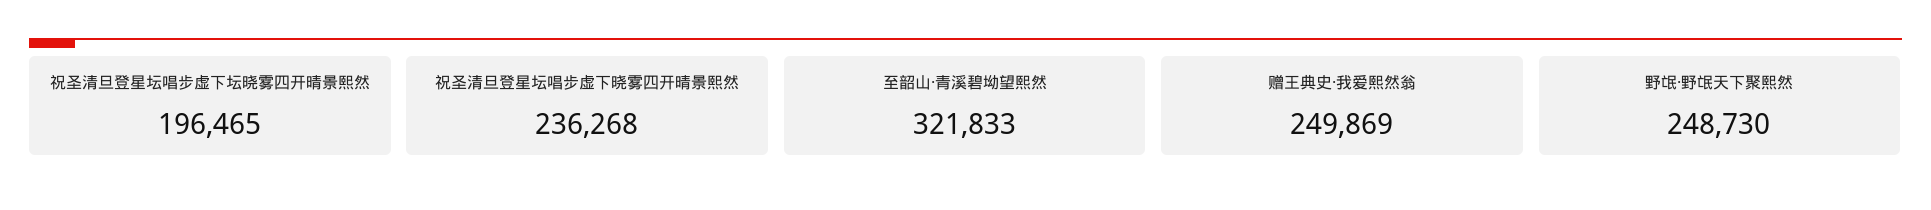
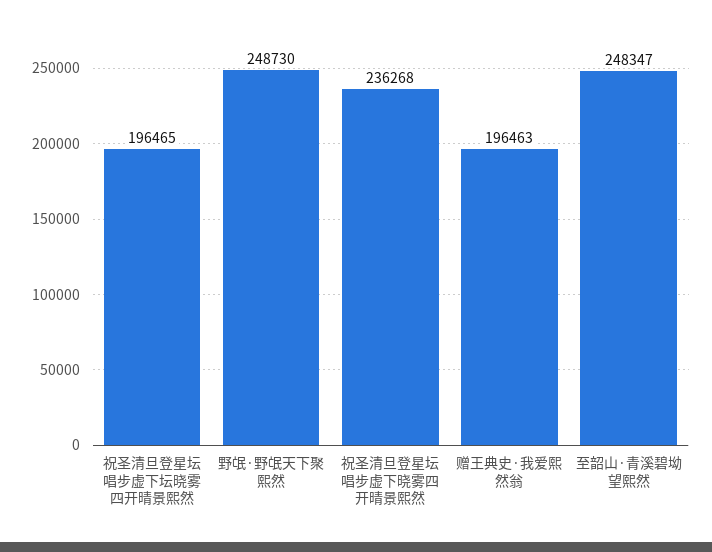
至韶山·青溪碧坳望熙然: 321833 -> 248347
赠王典史·我爱熙然翁: 249869 -> 196463

